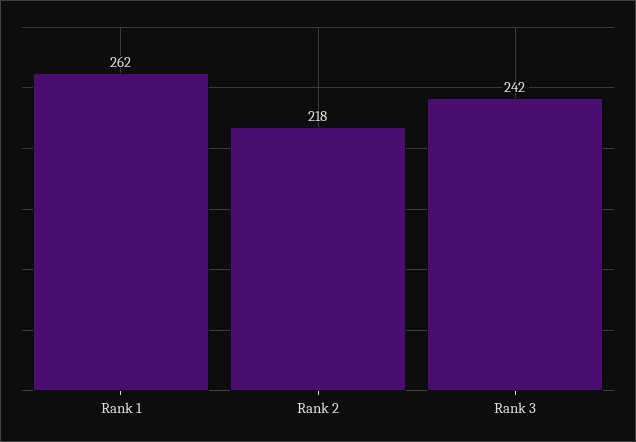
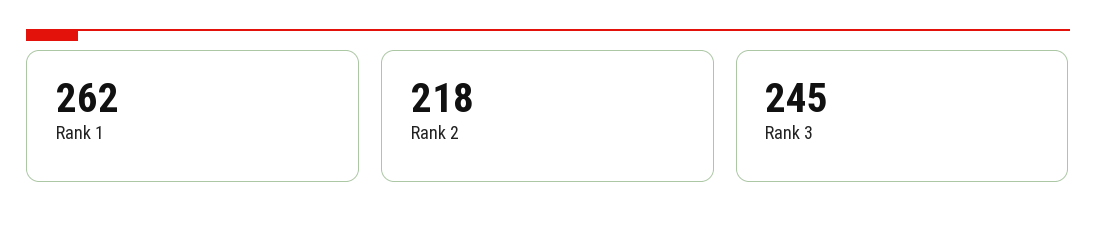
Rank 3: 242 -> 245

